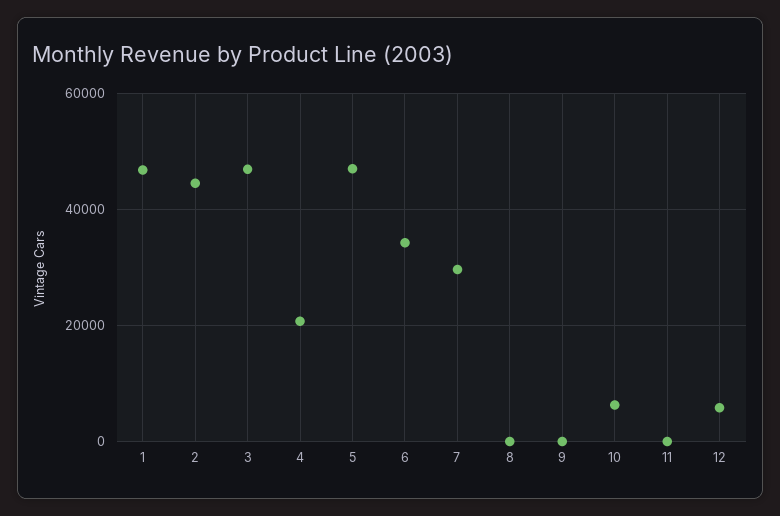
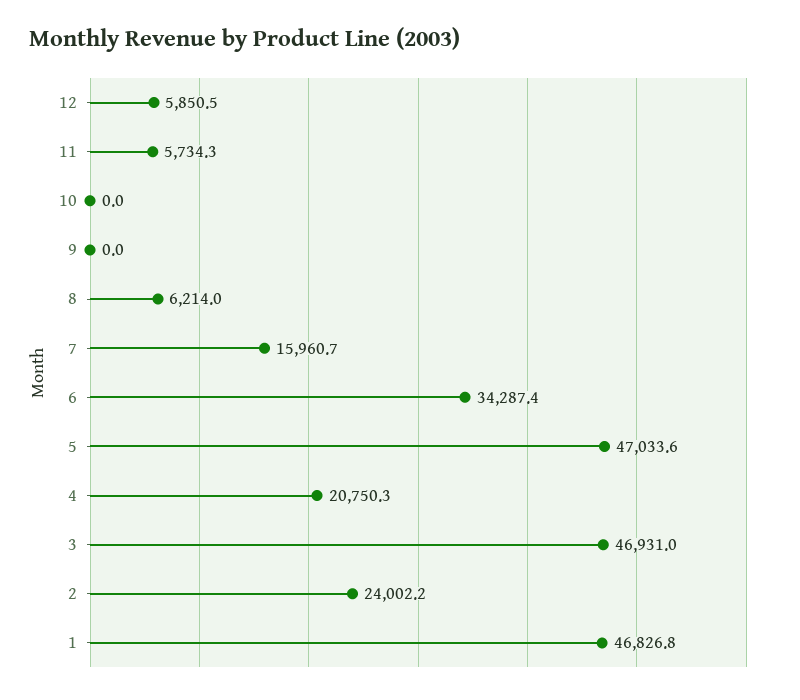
2: 44000 -> 24002.2
7: 30000 -> 15960.7
8: 0 -> 6214
10: 6000 -> 0
11: 0 -> 5734.3

